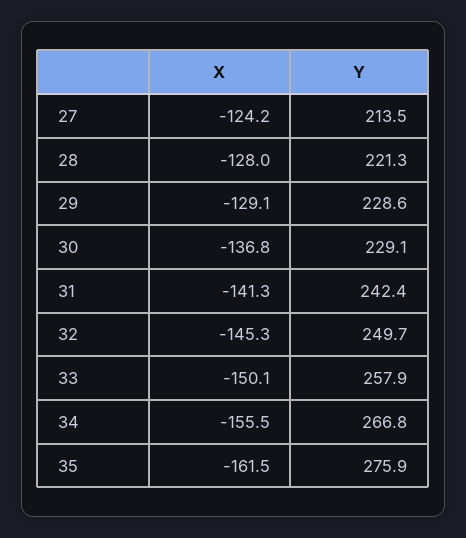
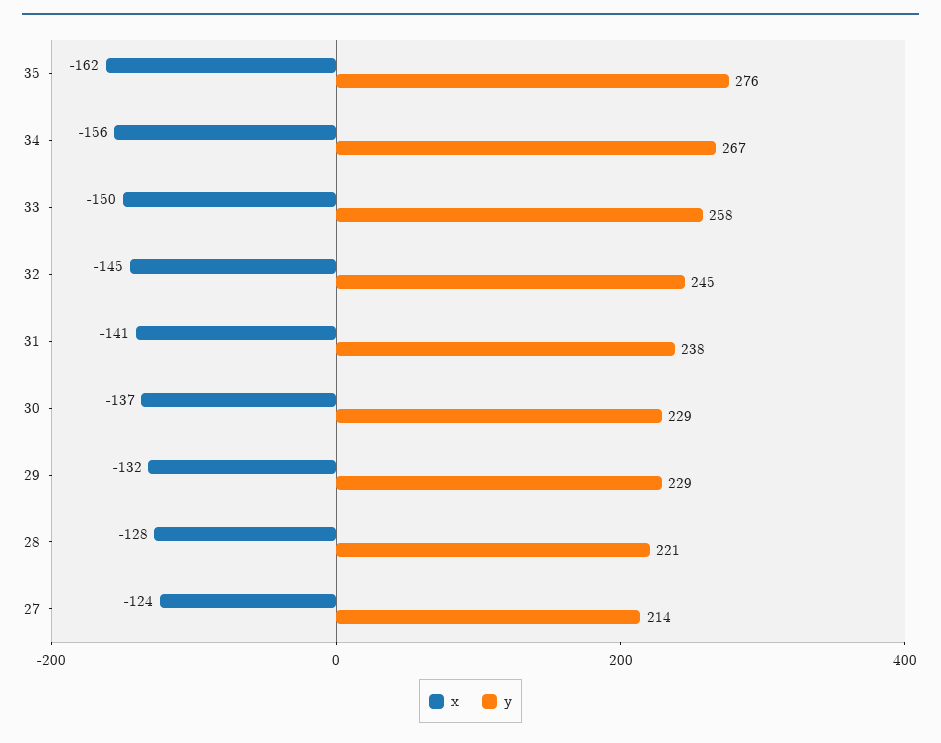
X, 29: -129.1 -> -132
Y, 31: 242.4 -> 238
Y, 32: 249.7 -> 245

